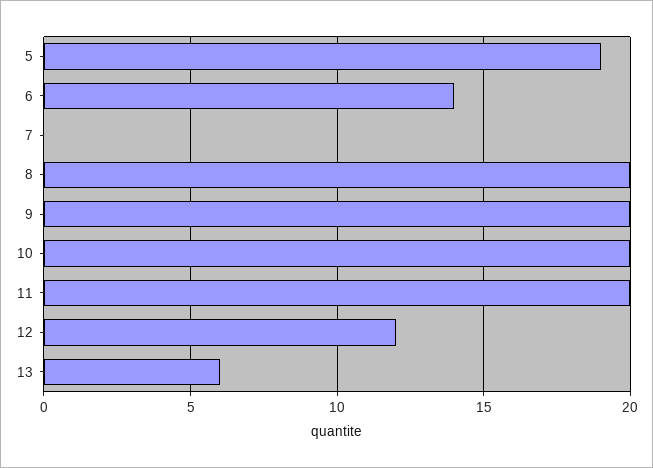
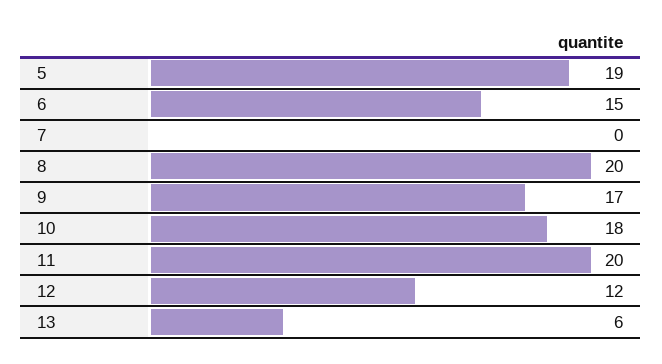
6: 14 -> 15
9: 20 -> 17
10: 20 -> 18

